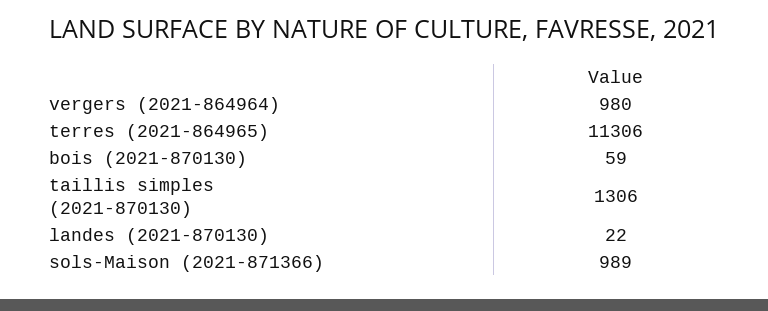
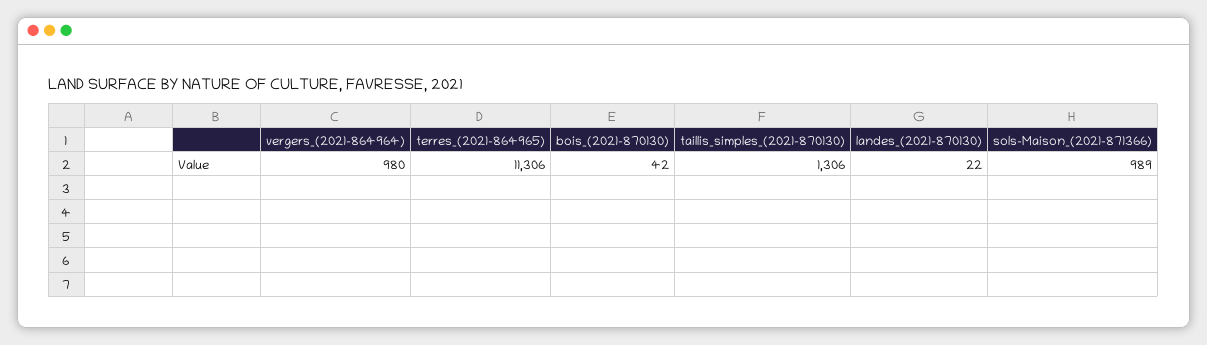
bois (2021-870130): 59 -> 42

